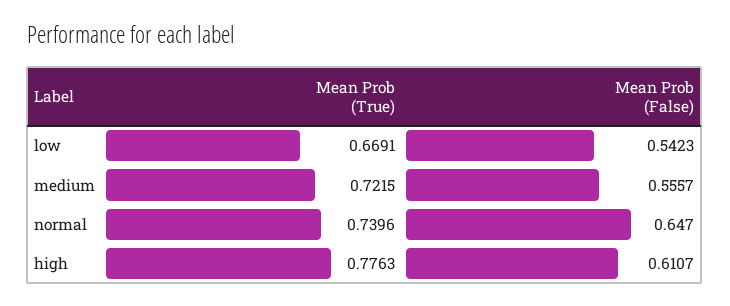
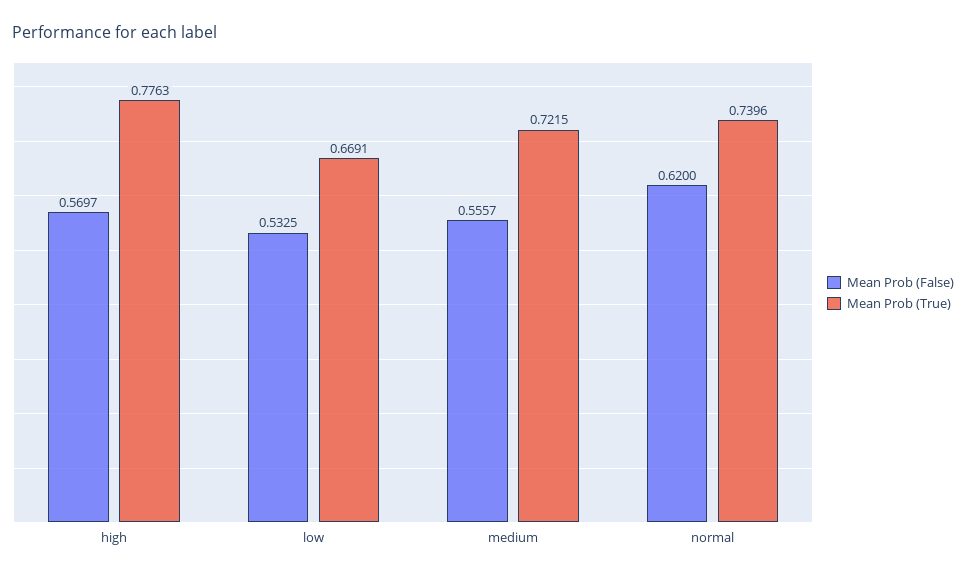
Mean Prob (False), low: 0.5423 -> 0.5325
Mean Prob (False), normal: 0.647 -> 0.62
Mean Prob (False), high: 0.6107 -> 0.5697

